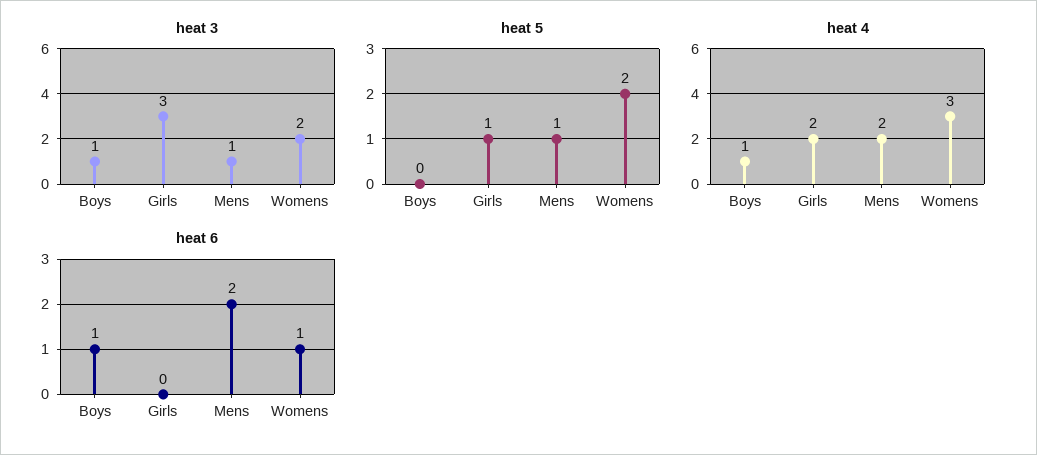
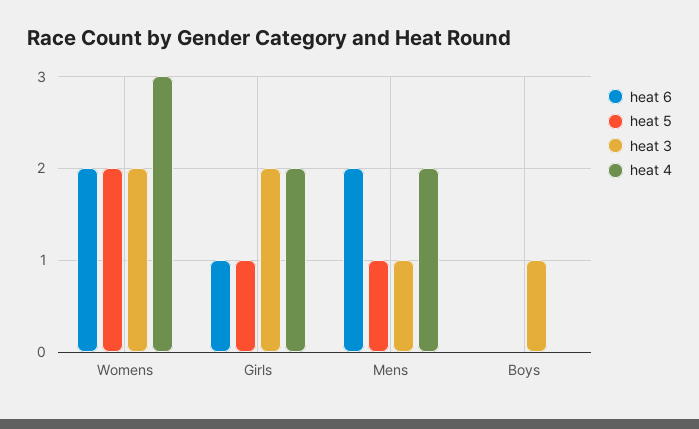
heat 3, Girls: 3 -> 2
heat 4, Boys: 1 -> 0
heat 6, Boys: 1 -> 0
heat 6, Girls: 0 -> 1
heat 6, Womens: 1 -> 2

